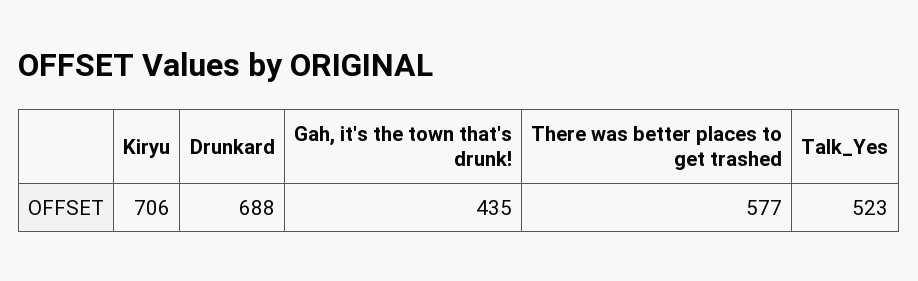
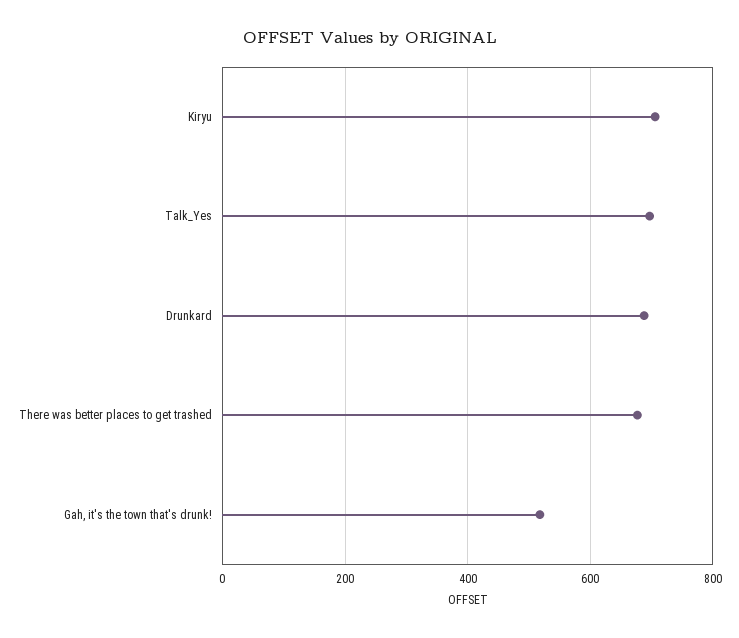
Gah, it's the town that's drunk!: 435 -> 520
There was better places to get trashed: 577 -> 680
Talk_Yes: 523 -> 700

